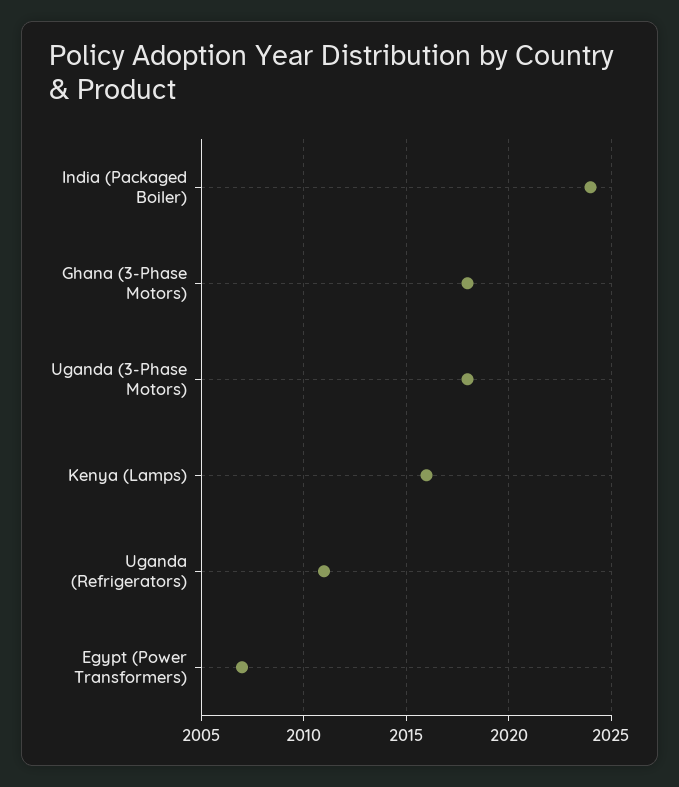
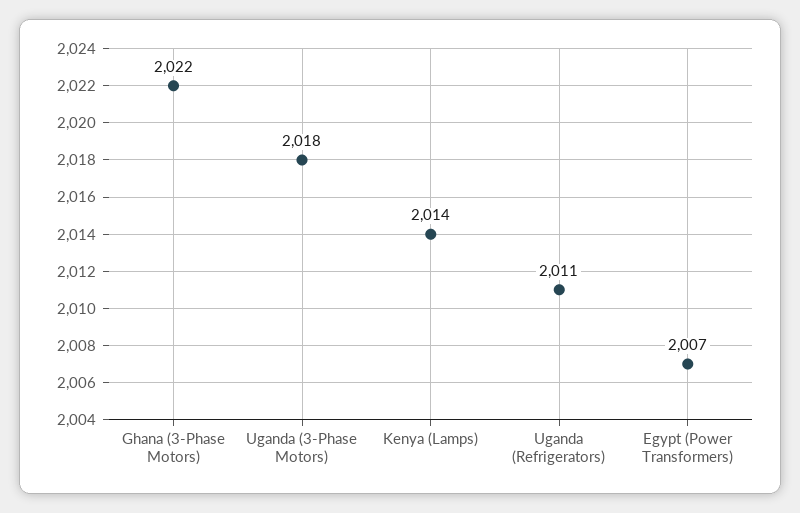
India (Packaged Boiler): 2024 -> none
Ghana (3-Phase Motors): 2018 -> 2022
Kenya (Lamps): 2016 -> 2014

